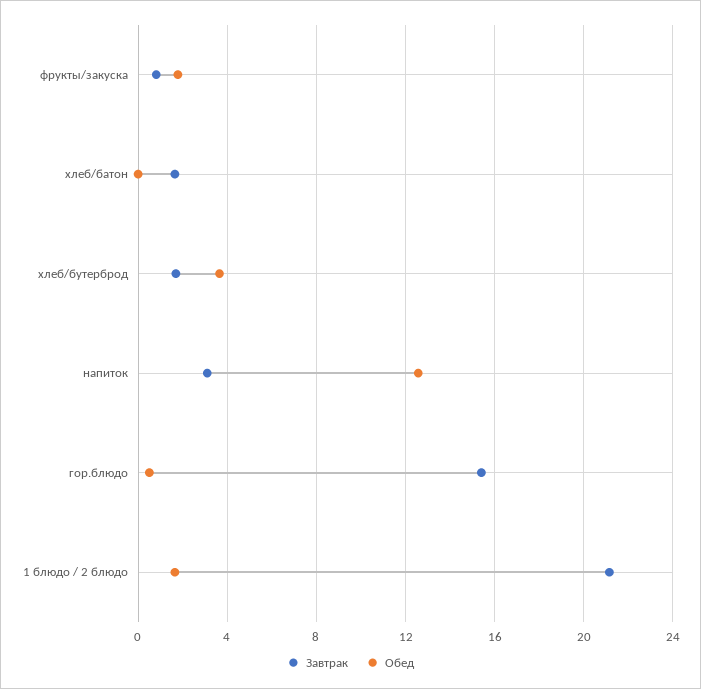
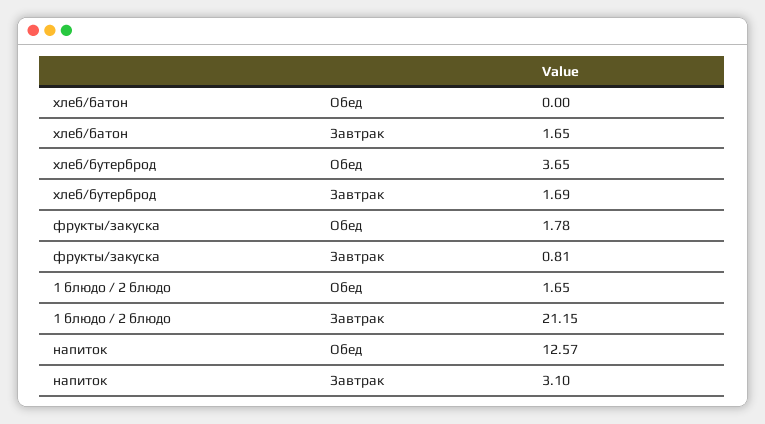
Завтрак, гор.блюдо: 15.5 -> none
Обед, гор.блюдо: 0.5 -> none

